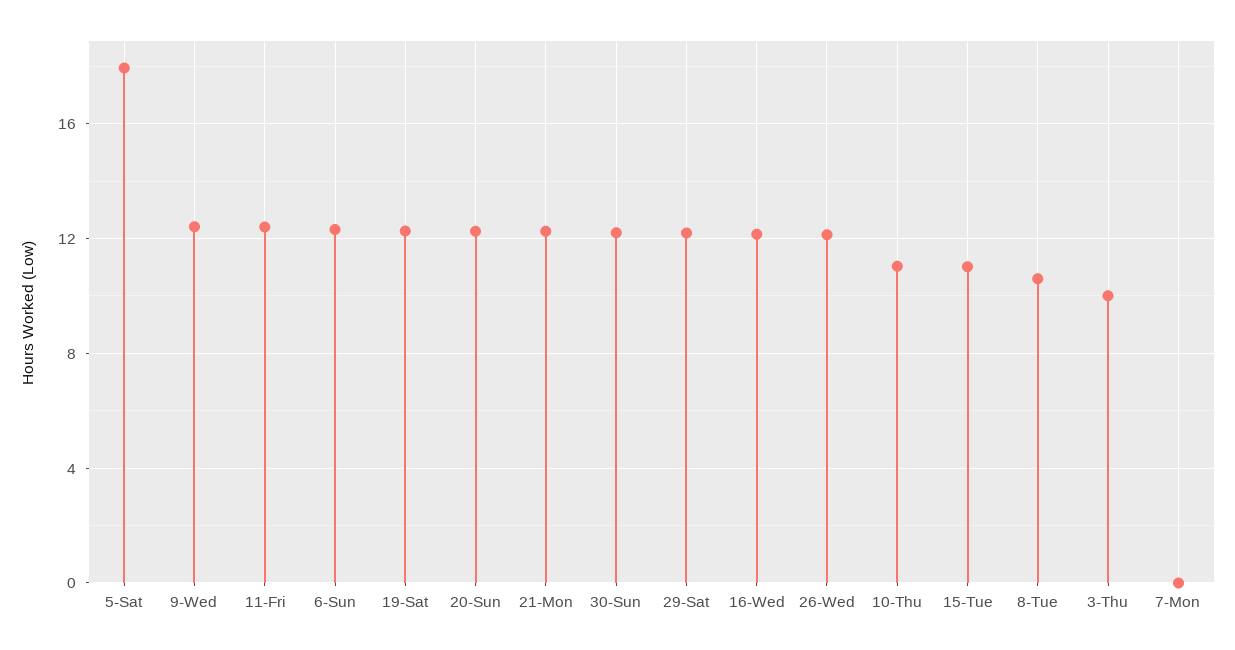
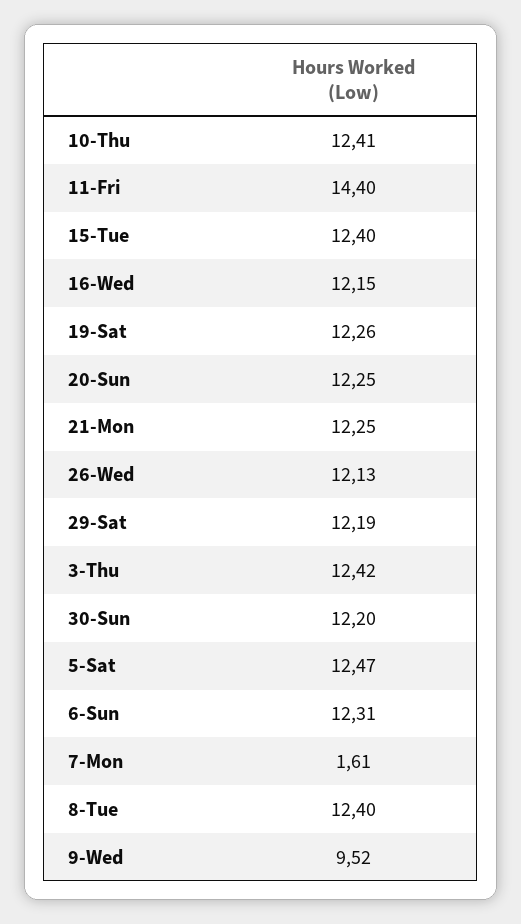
5-Sat: 18 -> 12.47
9-Wed: 12.5 -> 9.52
11-Fri: 12.5 -> 14.4
10-Thu: 11 -> 12.41
15-Tue: 11 -> 12.4
8-Tue: 10.5 -> 12.4
3-Thu: 10 -> 12.42
7-Mon: 0 -> 1.61

